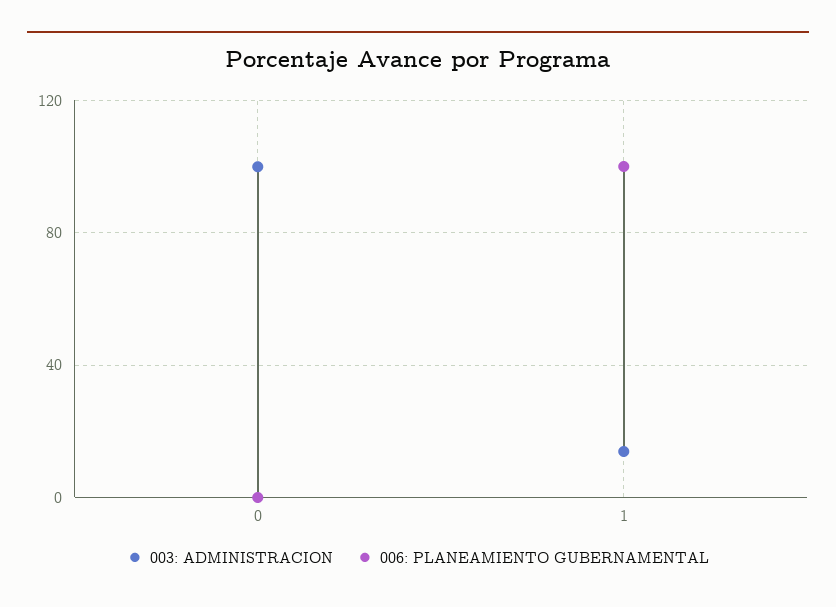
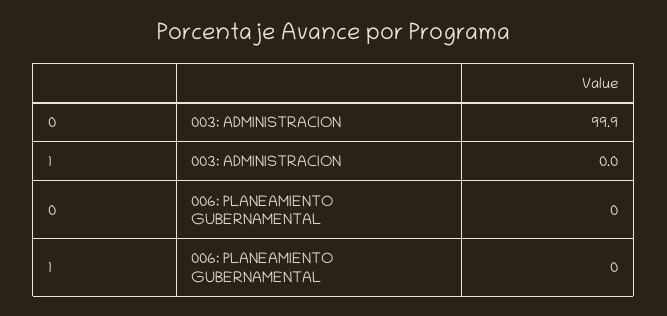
003: ADMINISTRACION, 1: 15 -> 0
006: PLANEAMIENTO GUBERNAMENTAL, 1: 100 -> 0

